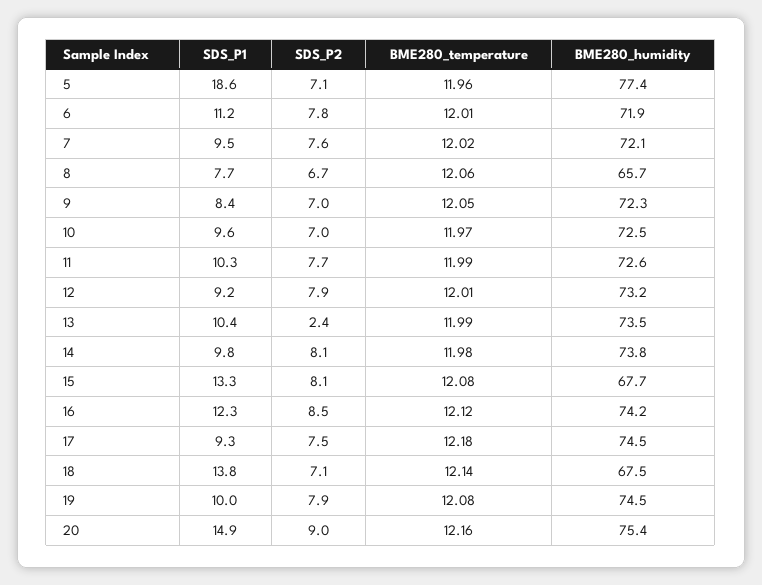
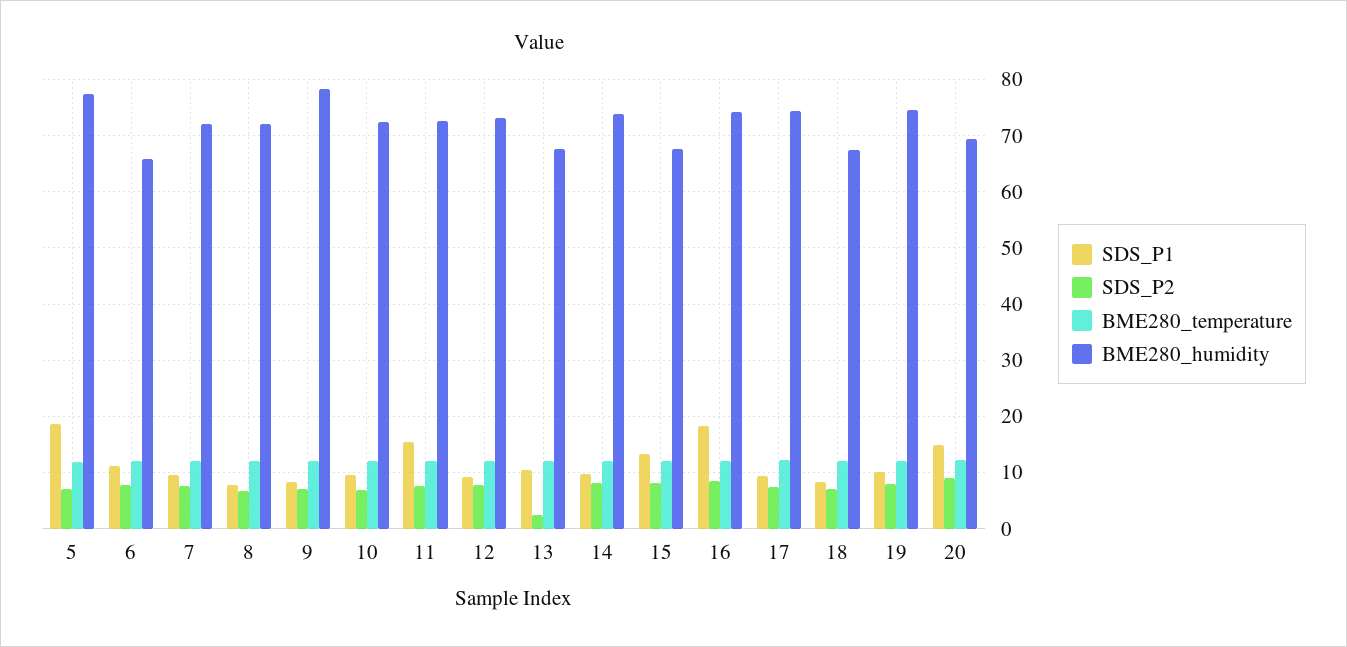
BME280_humidity, 6: 71.9 -> 66
BME280_humidity, 8: 65.7 -> 72
BME280_humidity, 9: 72.3 -> 78
SDS_P1, 11: 10.3 -> 16
BME280_humidity, 13: 73.5 -> 68
SDS_P1, 16: 12.3 -> 18
SDS_P1, 18: 13.8 -> 8
BME280_humidity, 20: 75.4 -> 70

